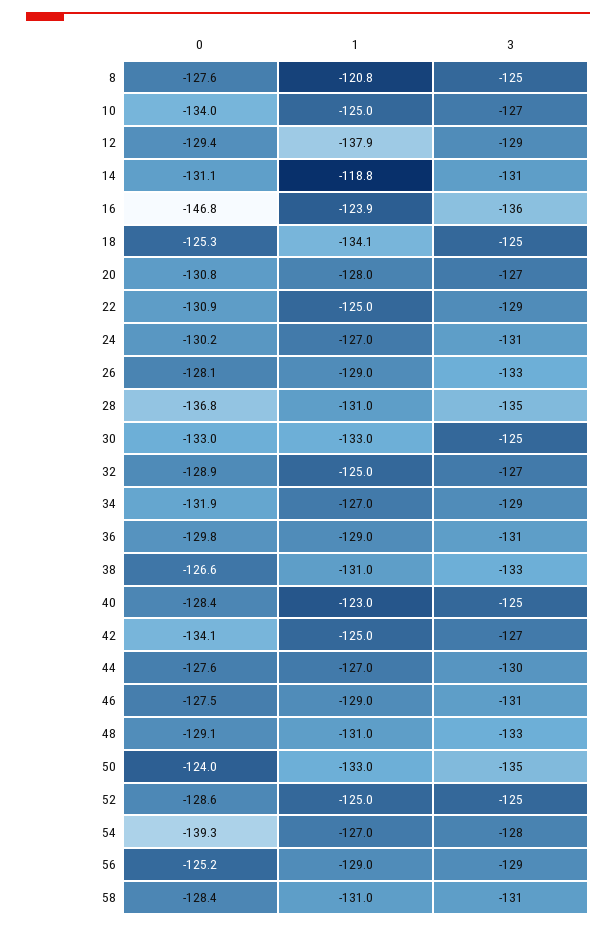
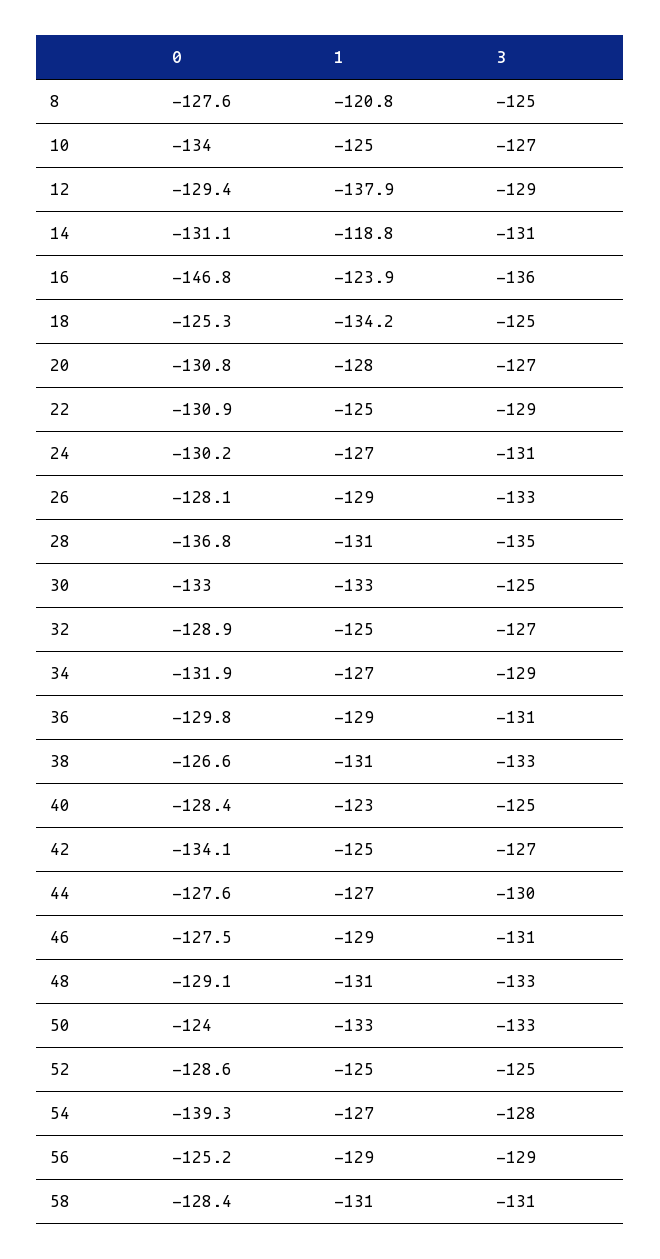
1, 18: -134.1 -> -134.2
3, 50: -135 -> -133

